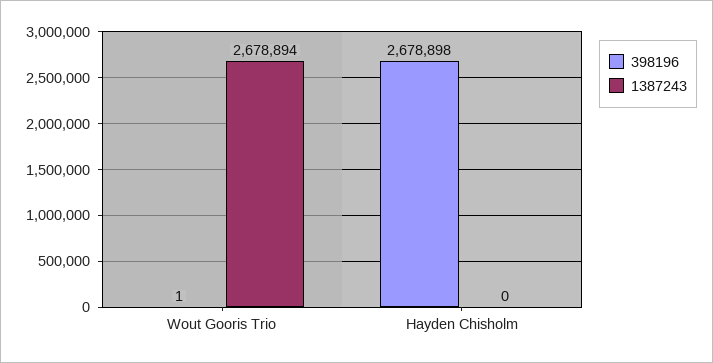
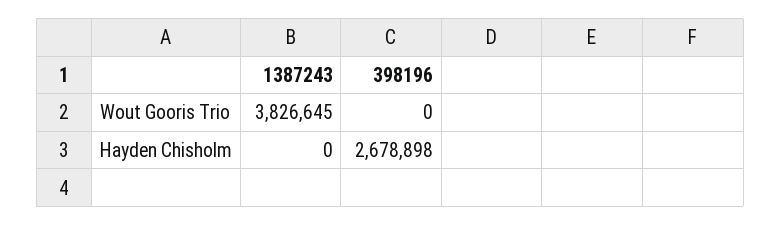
398196, Wout Gooris Trio: 1 -> 0
1387243, Wout Gooris Trio: 2678894 -> 3826645

